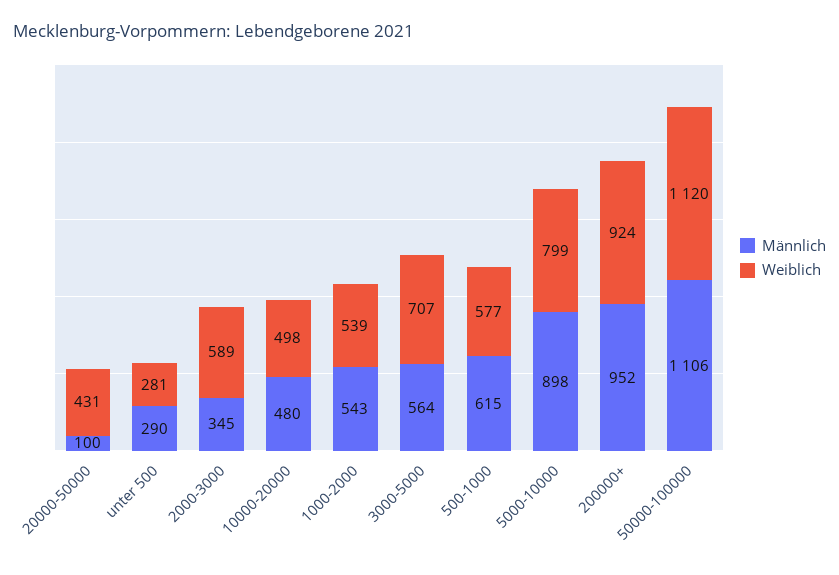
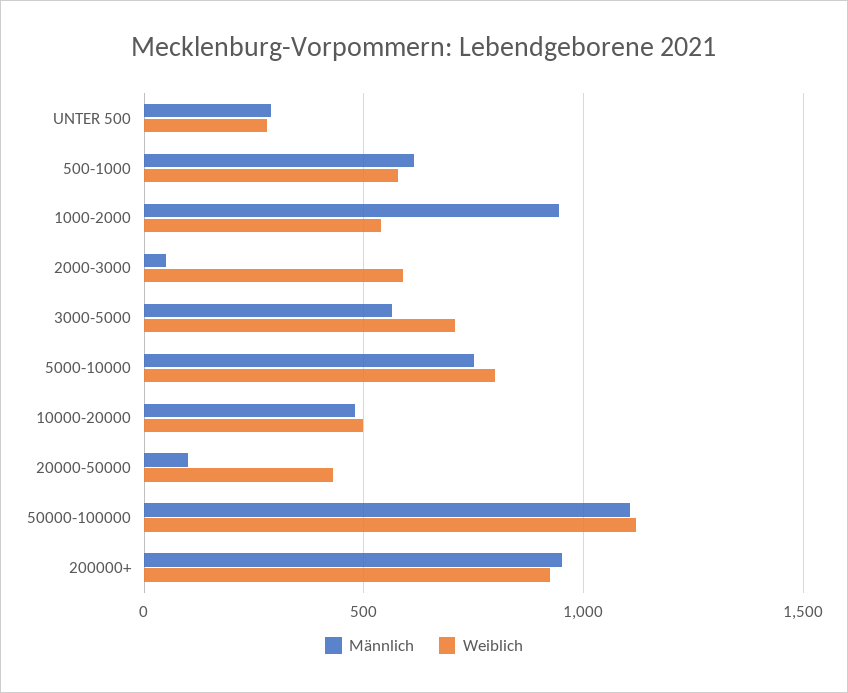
Männlich, 2000-3000: 345 -> 50
Männlich, 1000-2000: 543 -> 950
Männlich, 5000-10000: 898 -> 750

